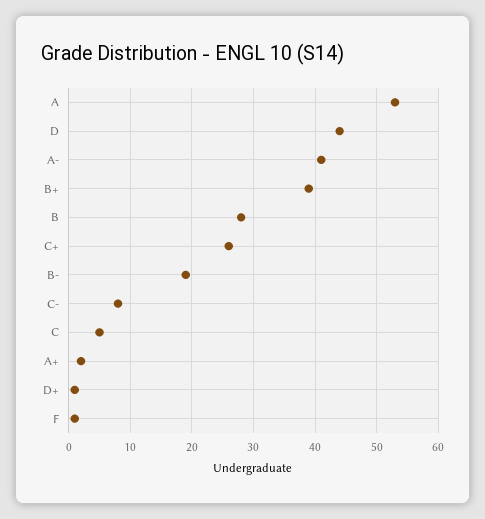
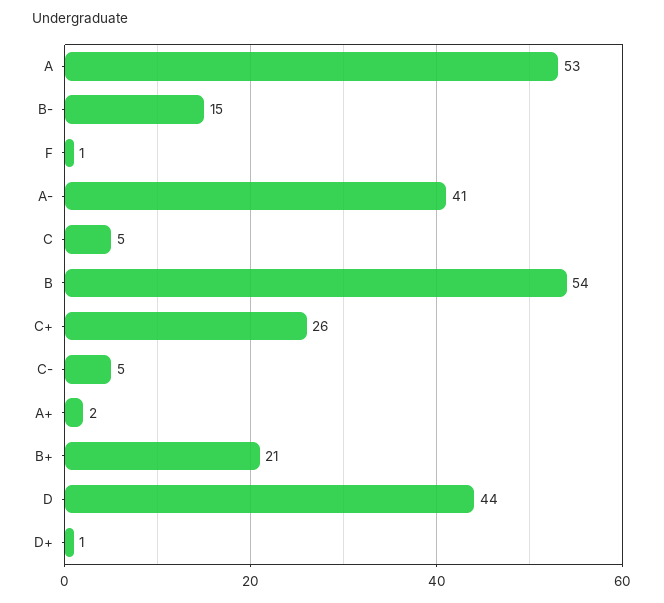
B+: 39 -> 21
B: 28 -> 54
B-: 19 -> 15
C-: 8 -> 5

